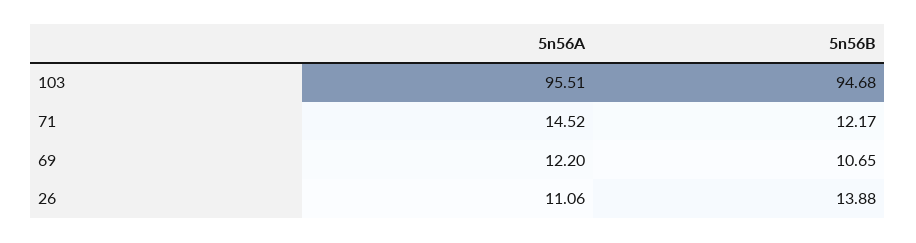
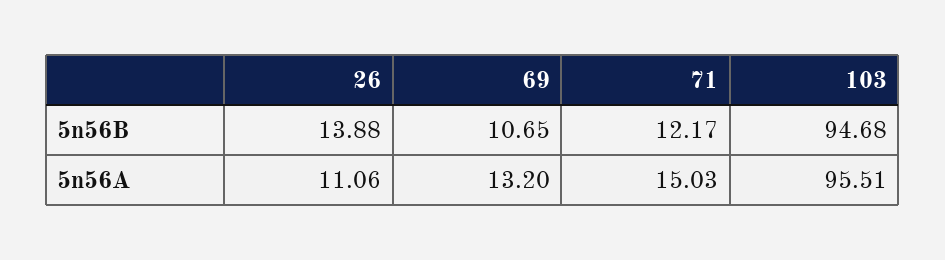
5n56A, 71: 14.52 -> 15.03
5n56A, 69: 12.2 -> 13.2

